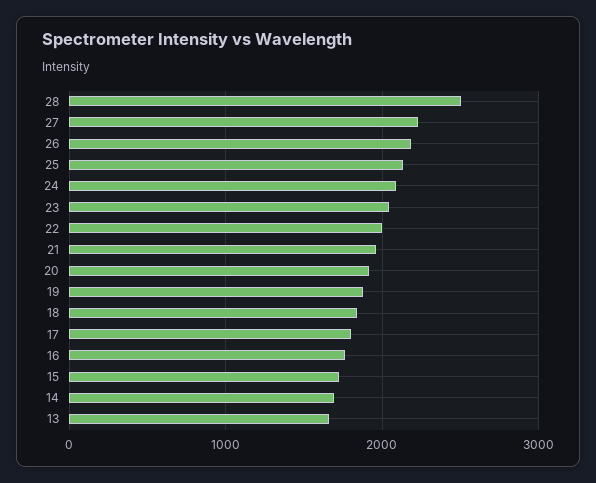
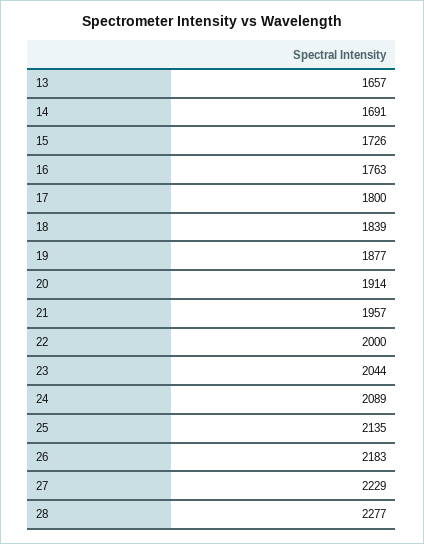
28: 2500 -> 2277

